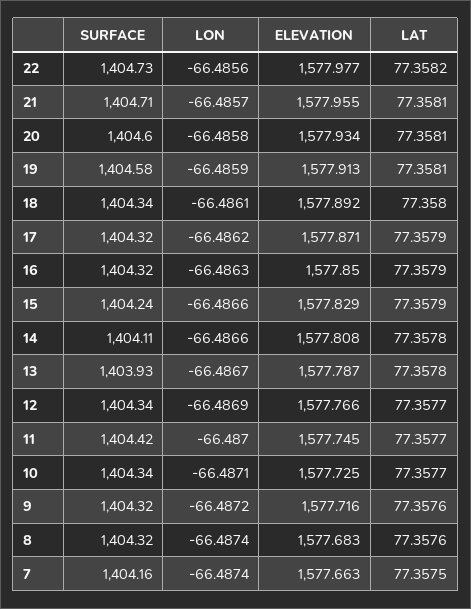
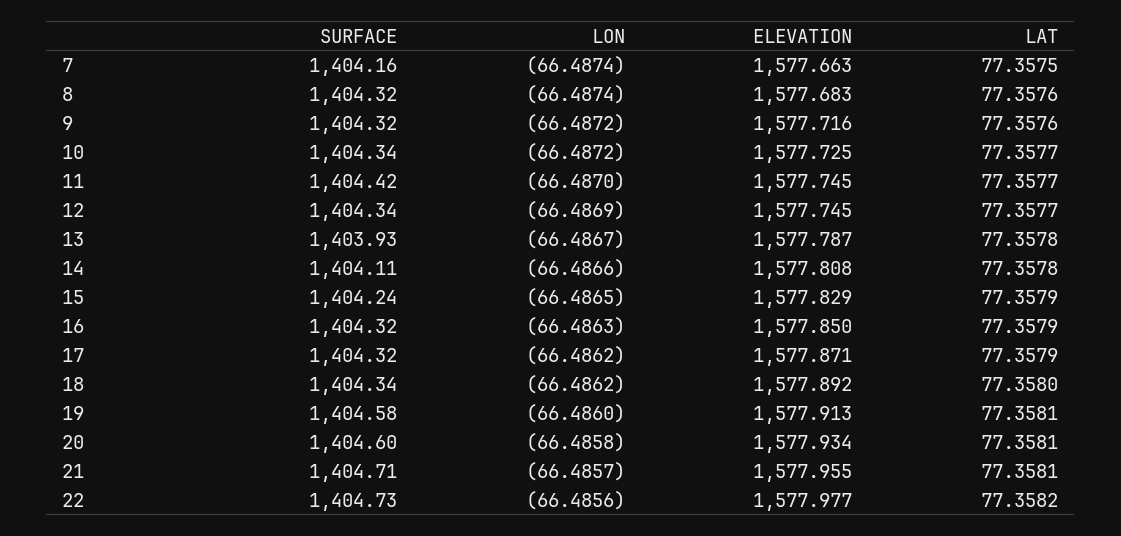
LON, 19: -66.4859 -> -66.486
LON, 18: -66.4861 -> -66.4862
LON, 15: -66.4866 -> -66.4865
ELEVATION, 12: 1577.766 -> 1577.745
LON, 10: -66.4871 -> -66.4872

